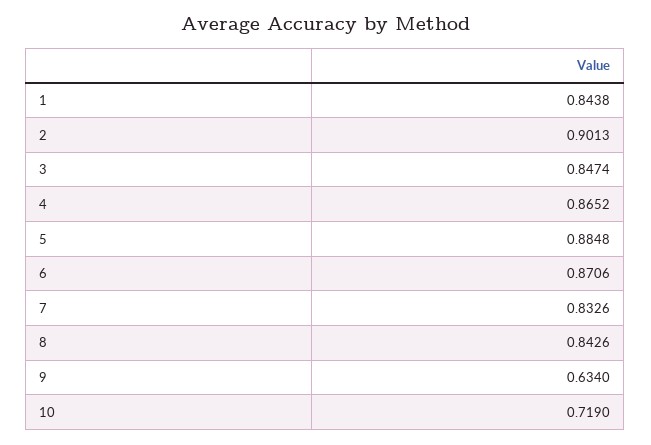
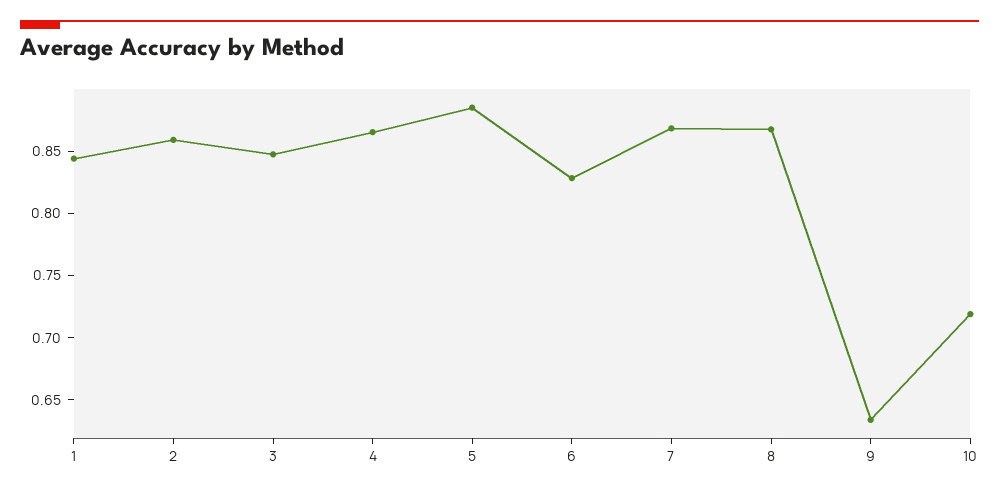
2: 0.9013 -> 0.86
6: 0.8706 -> 0.83
7: 0.8326 -> 0.87
8: 0.8426 -> 0.87

